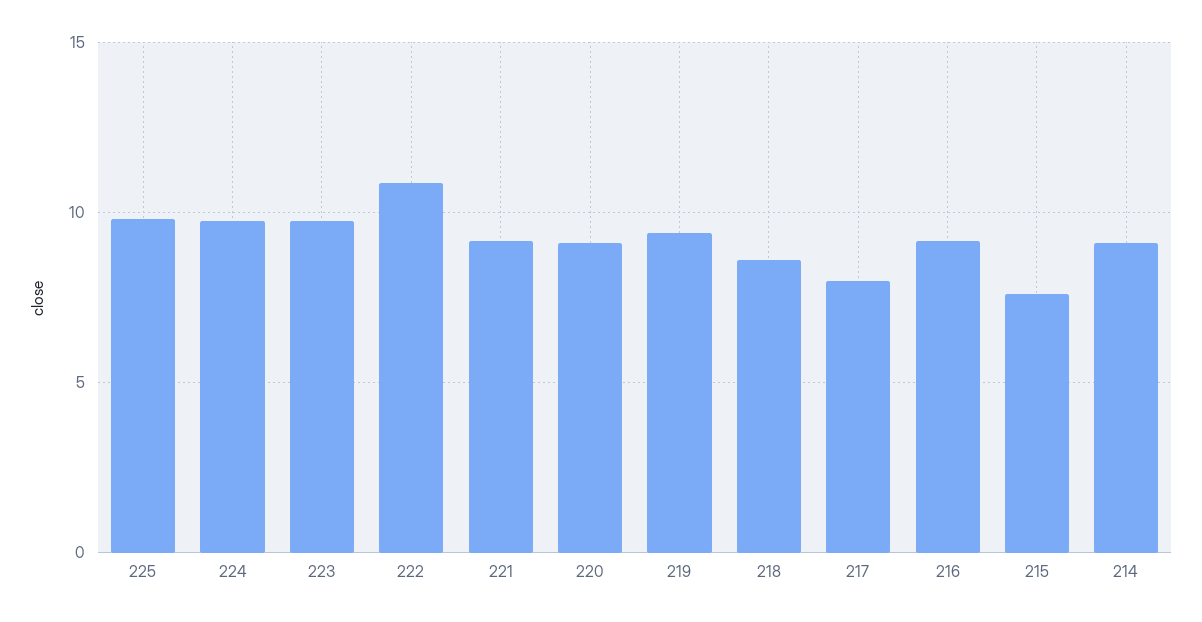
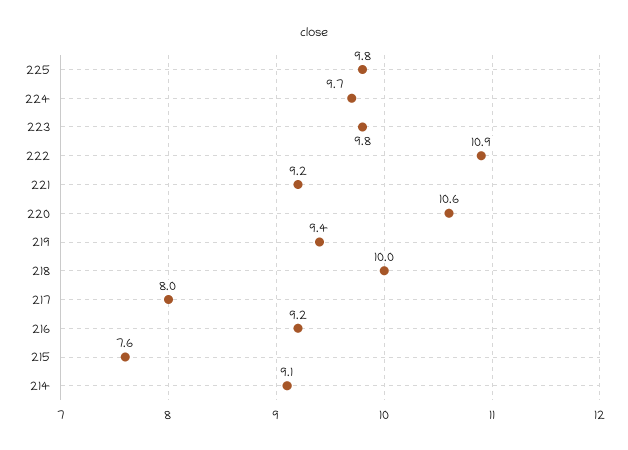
220: 9 -> 10.6
218: 8.5 -> 10

